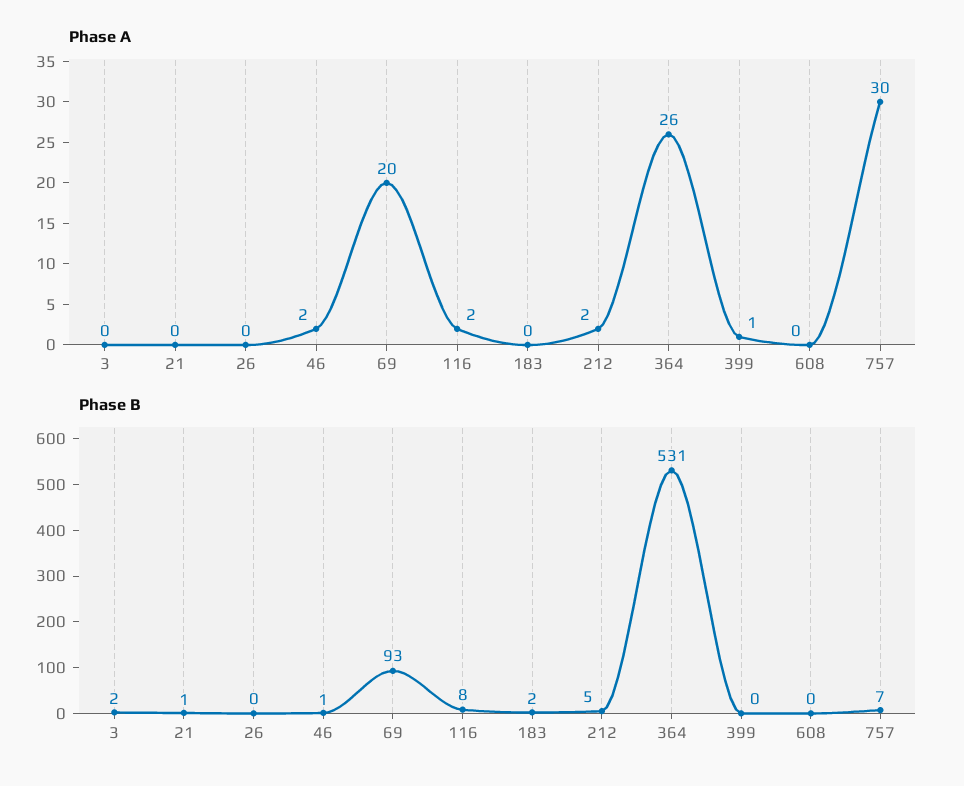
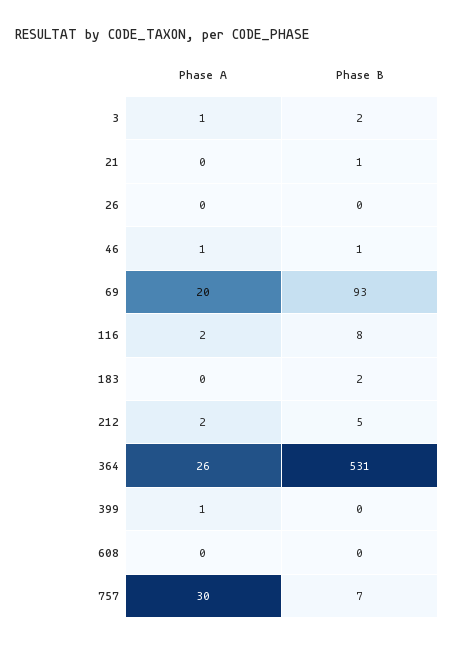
Phase A, 3: 0 -> 1
Phase A, 46: 2 -> 1

